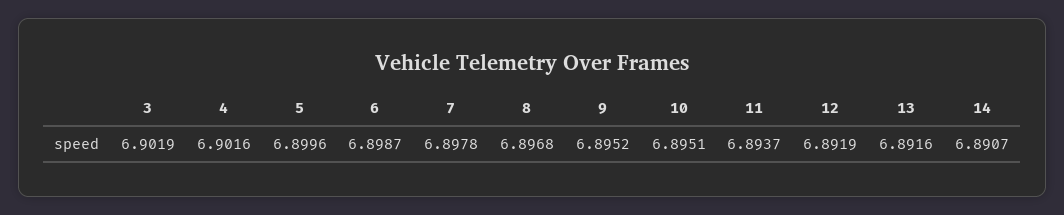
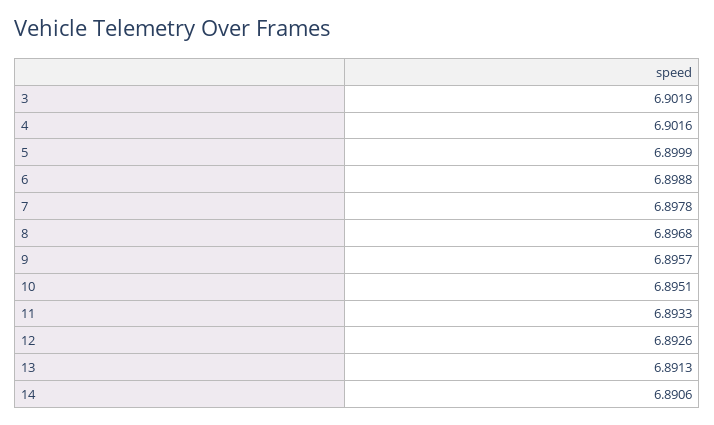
5: 6.8996 -> 6.8999
6: 6.8987 -> 6.8988
9: 6.8952 -> 6.8957
11: 6.8937 -> 6.8933
12: 6.8919 -> 6.8926
13: 6.8916 -> 6.8913
14: 6.8907 -> 6.8906

